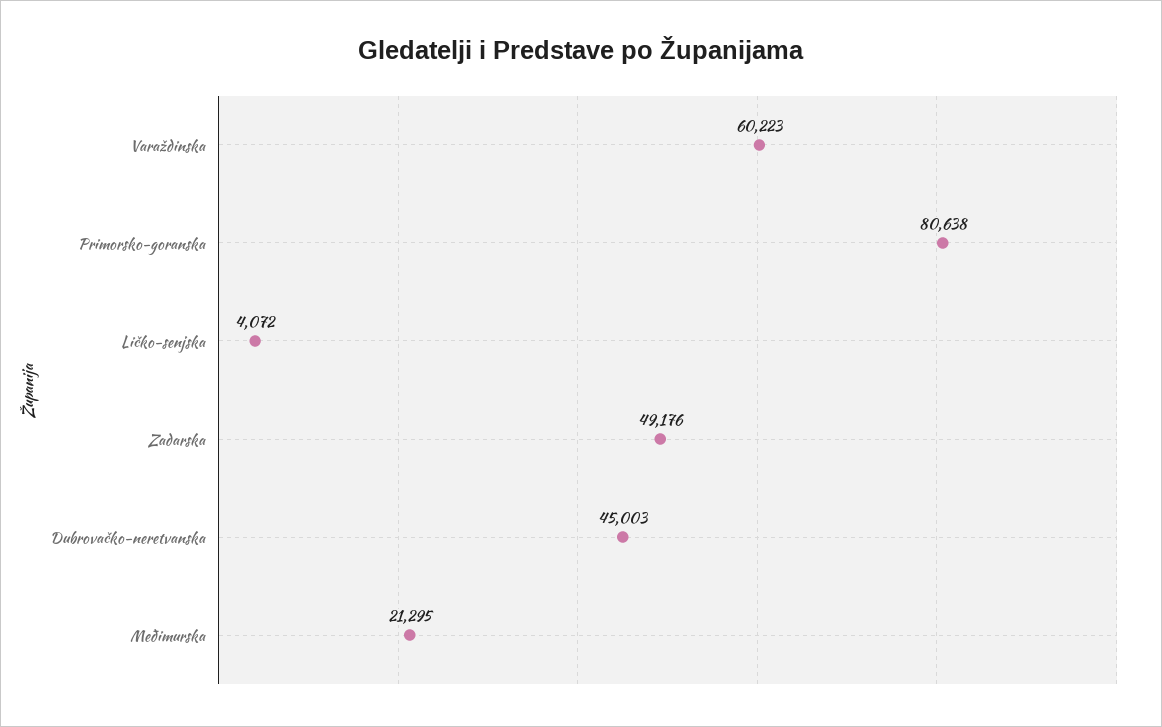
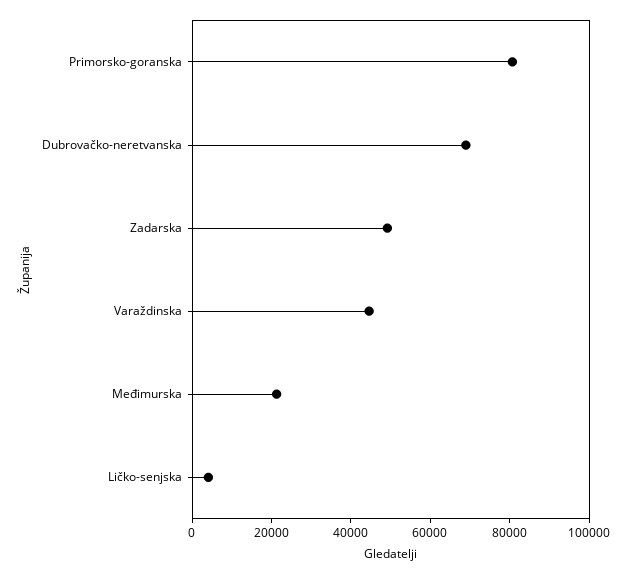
Varaždinska: 60223 -> 45000
Dubrovačko-neretvanska: 45003 -> 70000

